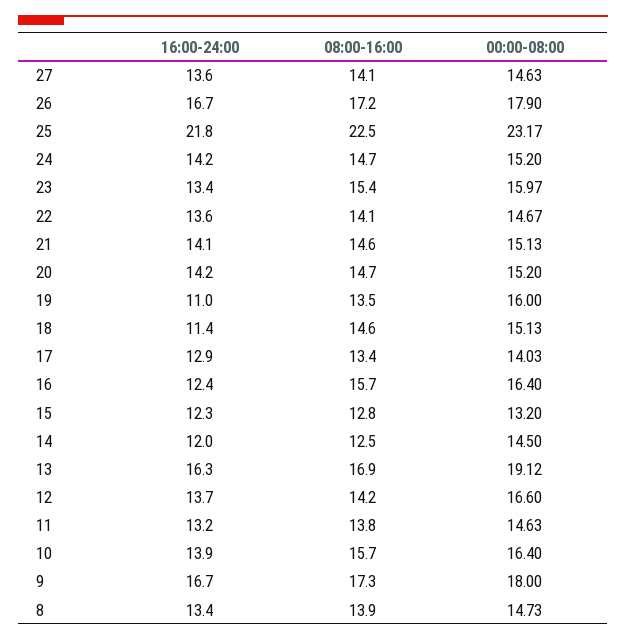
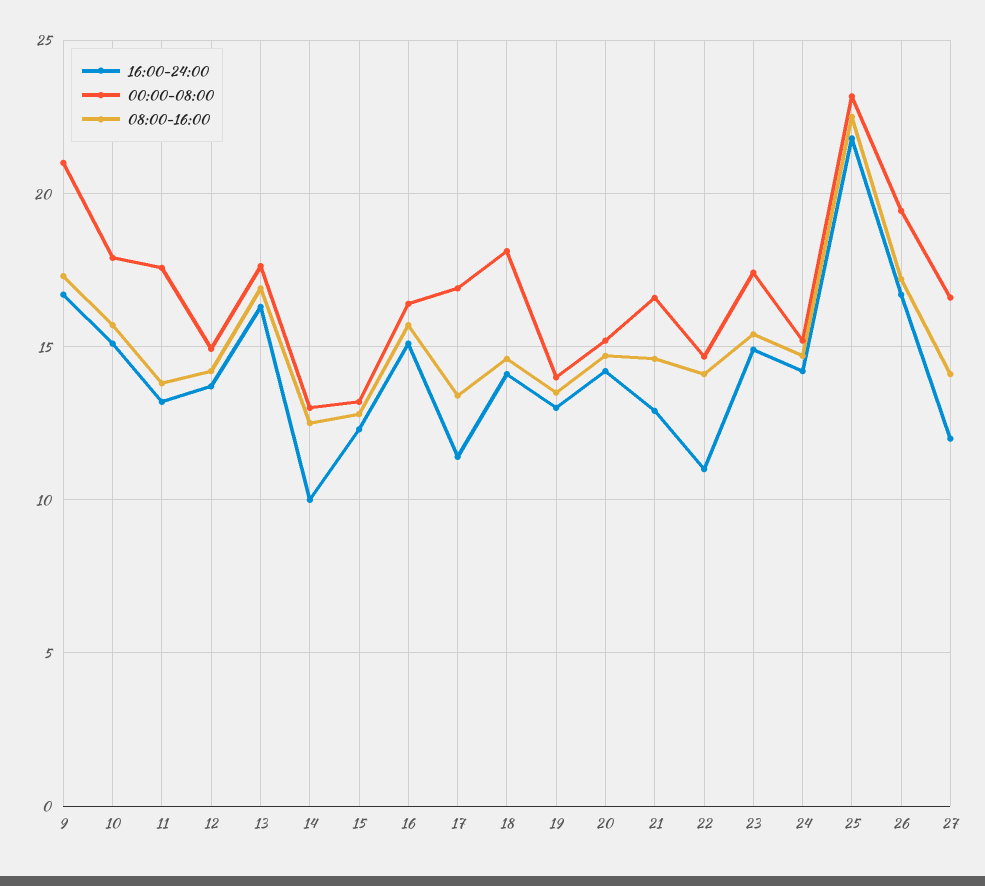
16:00-24:00, 27: 13.6 -> 12
00:00-08:00, 27: 14.63 -> 16.5
00:00-08:00, 26: 17.9 -> 19.5
16:00-24:00, 23: 13.4 -> 15
00:00-08:00, 23: 15.97 -> 17.5
16:00-24:00, 22: 13.6 -> 11
16:00-24:00, 21: 14.1 -> 13
00:00-08:00, 21: 15.13 -> 16.5
16:00-24:00, 19: 11 -> 13
00:00-08:00, 19: 16 -> 14
16:00-24:00, 18: 11.4 -> 14
00:00-08:00, 18: 15.13 -> 18
16:00-24:00, 17: 12.9 -> 11.5
00:00-08:00, 17: 14.03 -> 17
16:00-24:00, 16: 12.4 -> 15
16:00-24:00, 14: 12 -> 10
00:00-08:00, 14: 14.5 -> 13
00:00-08:00, 13: 19.12 -> 17.5
00:00-08:00, 12: 16.6 -> 15
00:00-08:00, 11: 14.63 -> 17.5
16:00-24:00, 10: 13.9 -> 15
00:00-08:00, 10: 16.4 -> 18
00:00-08:00, 9: 18 -> 21
16:00-24:00, 8: 13.4 -> none
08:00-16:00, 8: 13.9 -> none
00:00-08:00, 8: 14.73 -> none

